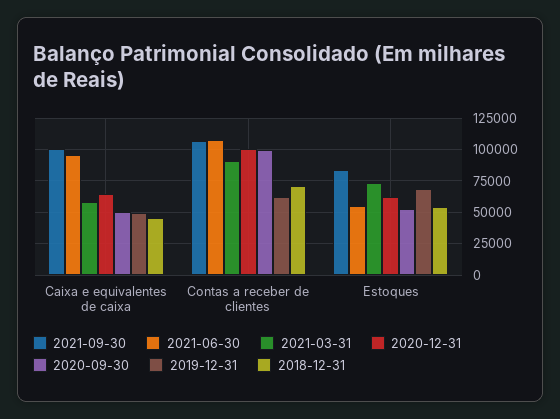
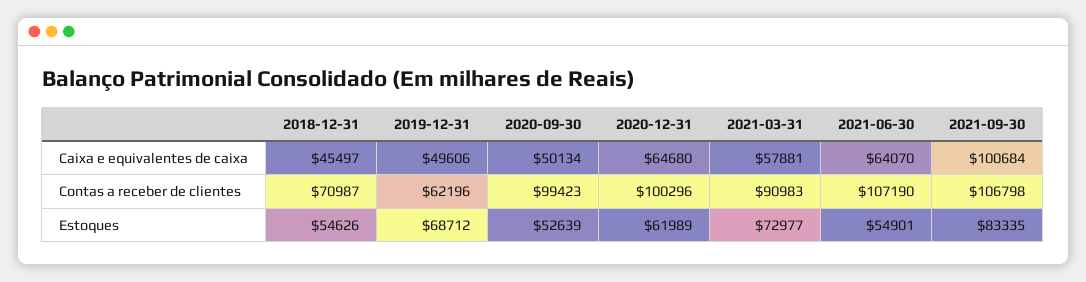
2021-06-30, Caixa e equivalentes de caixa: 95000 -> 64070

